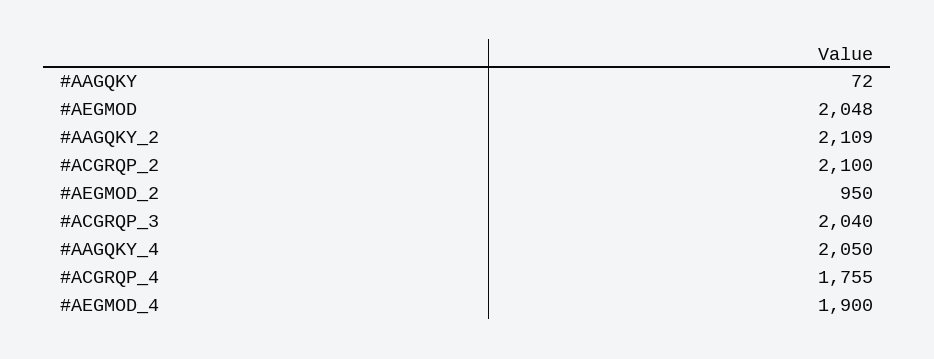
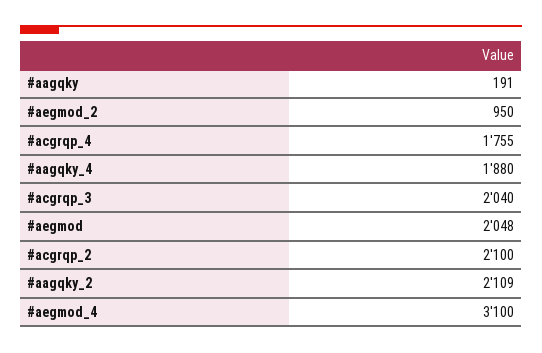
#AAGQKY: 72 -> 191
#AAGQKY_4: 2050 -> 1880
#AEGMOD_4: 1900 -> 3100

